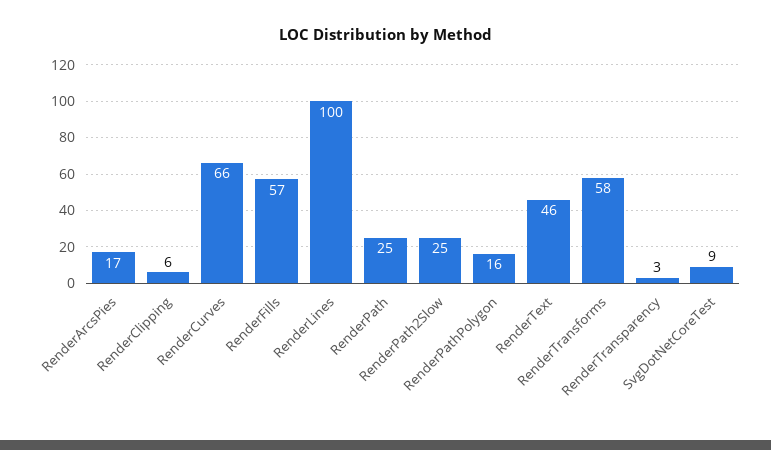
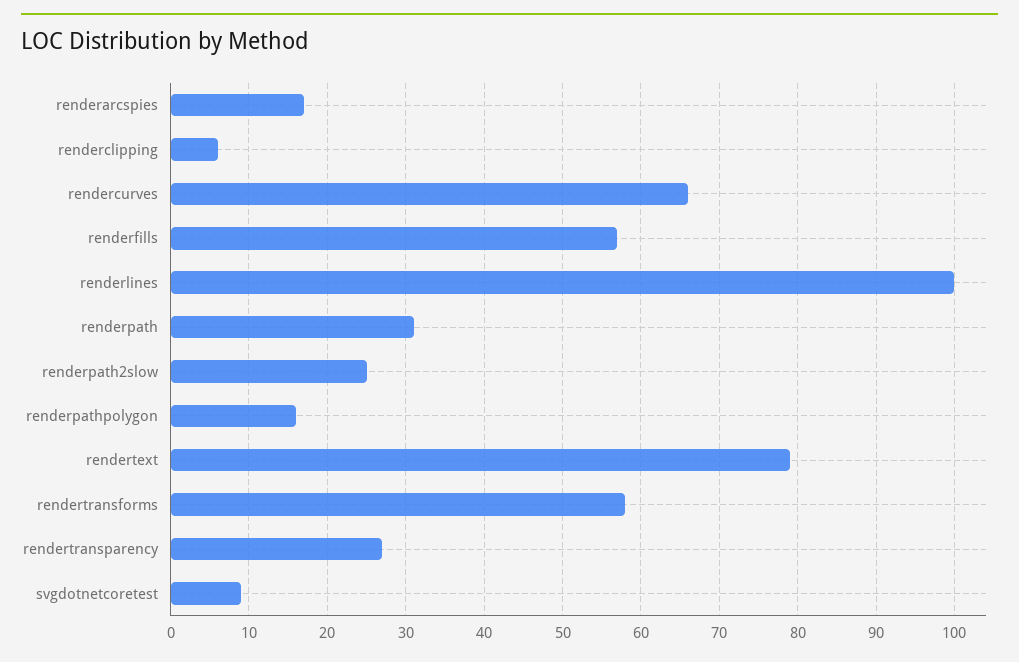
RenderPath: 25 -> 31
RenderText: 46 -> 79
RenderTransparency: 3 -> 27

